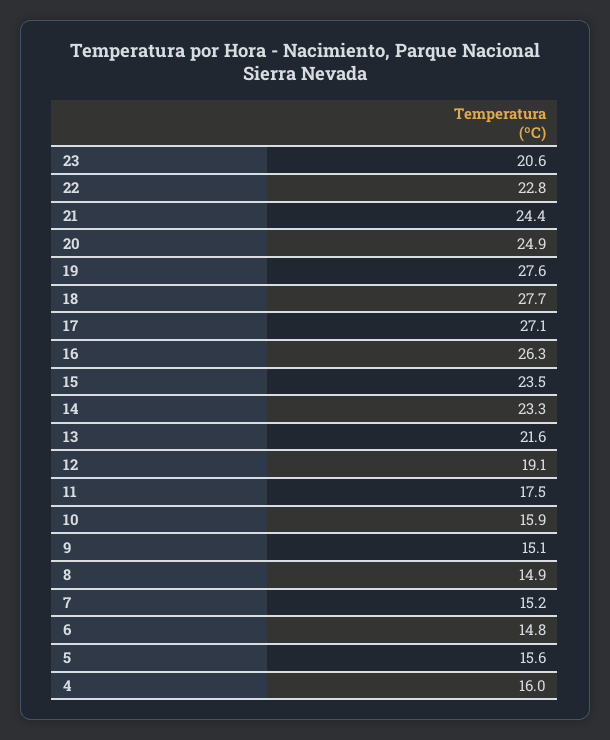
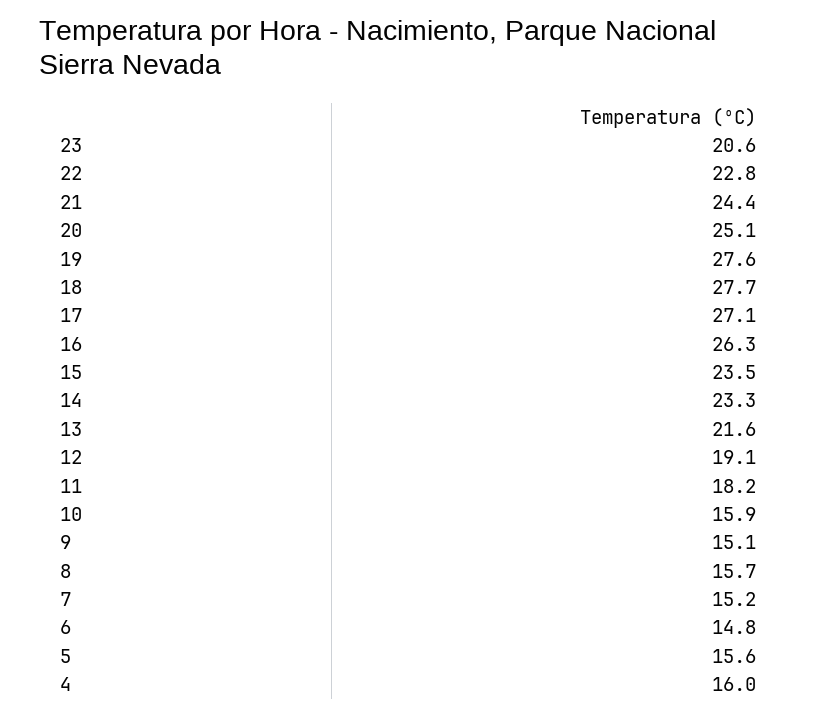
20: 24.9 -> 25.1
11: 17.5 -> 18.2
8: 14.9 -> 15.7

